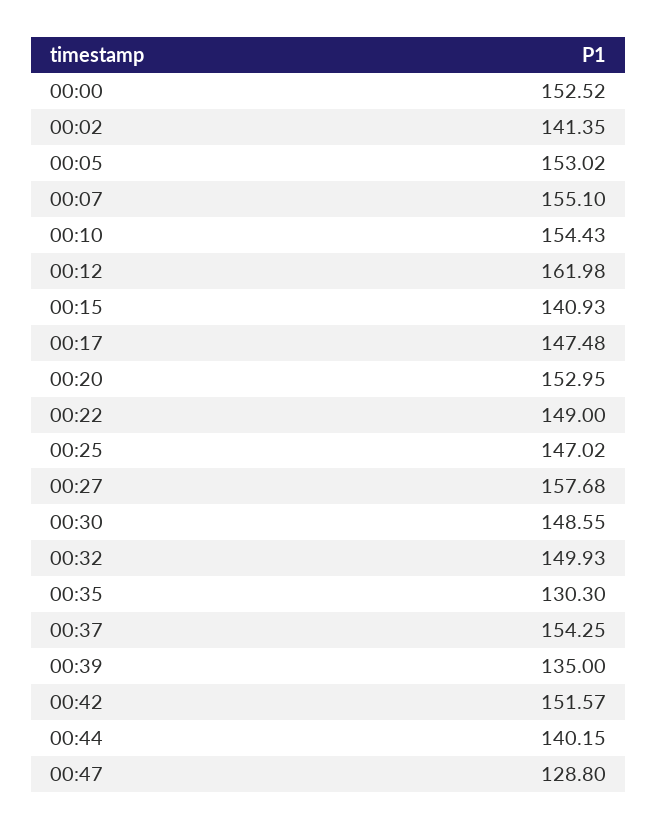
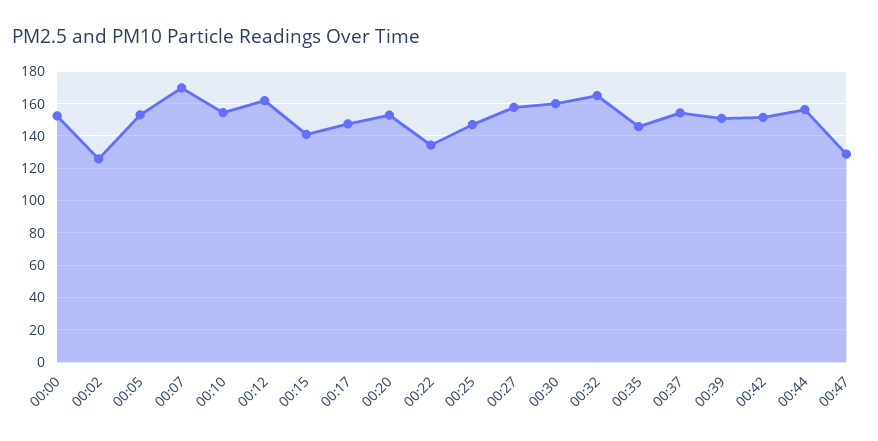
00:02: 141.35 -> 125
00:07: 155.1 -> 170
00:22: 149 -> 135
00:30: 148.55 -> 160
00:32: 149.93 -> 165
00:35: 130.3 -> 145
00:39: 135 -> 150
00:44: 140.15 -> 155

